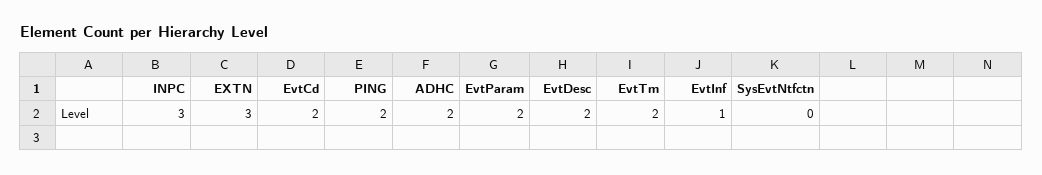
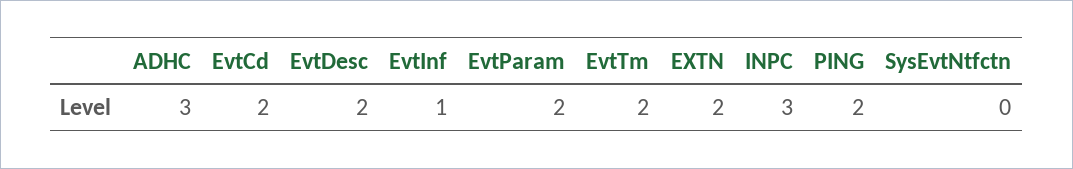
EXTN: 3 -> 2
ADHC: 2 -> 3

